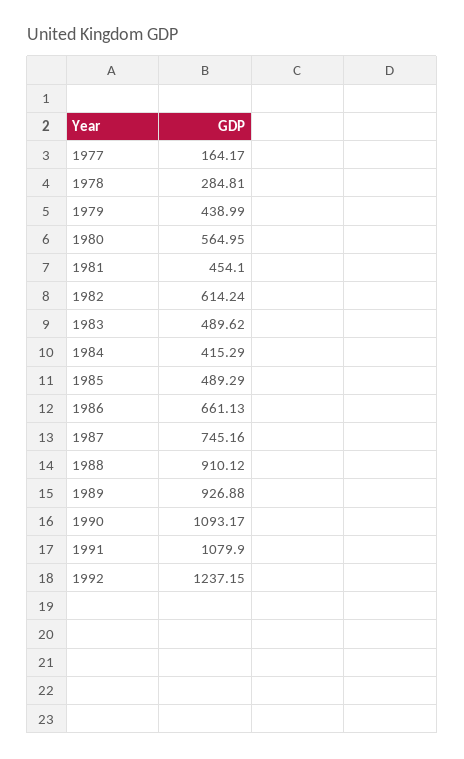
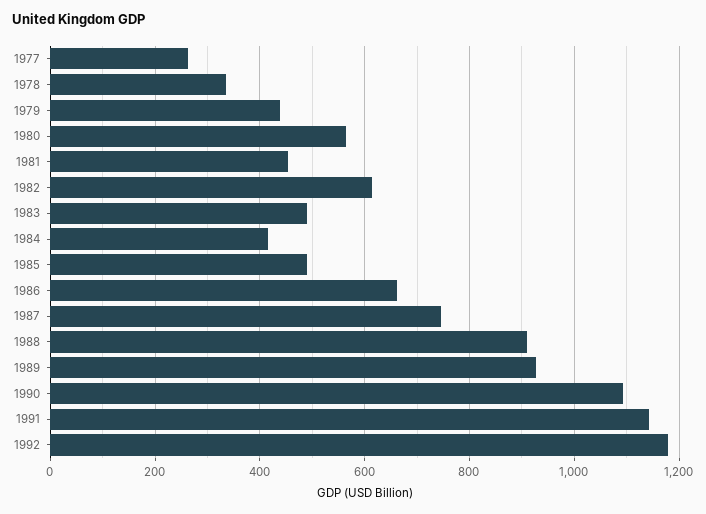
1977: 164.17 -> 260
1978: 284.81 -> 340
1991: 1079.9 -> 1140
1992: 1237.15 -> 1180

